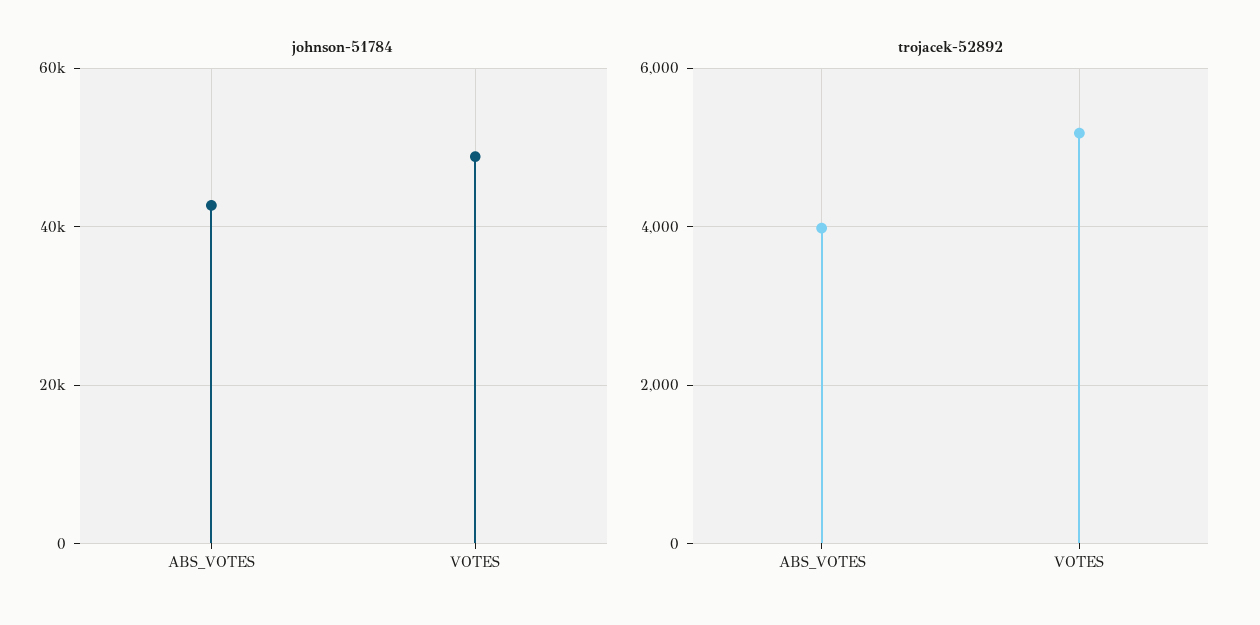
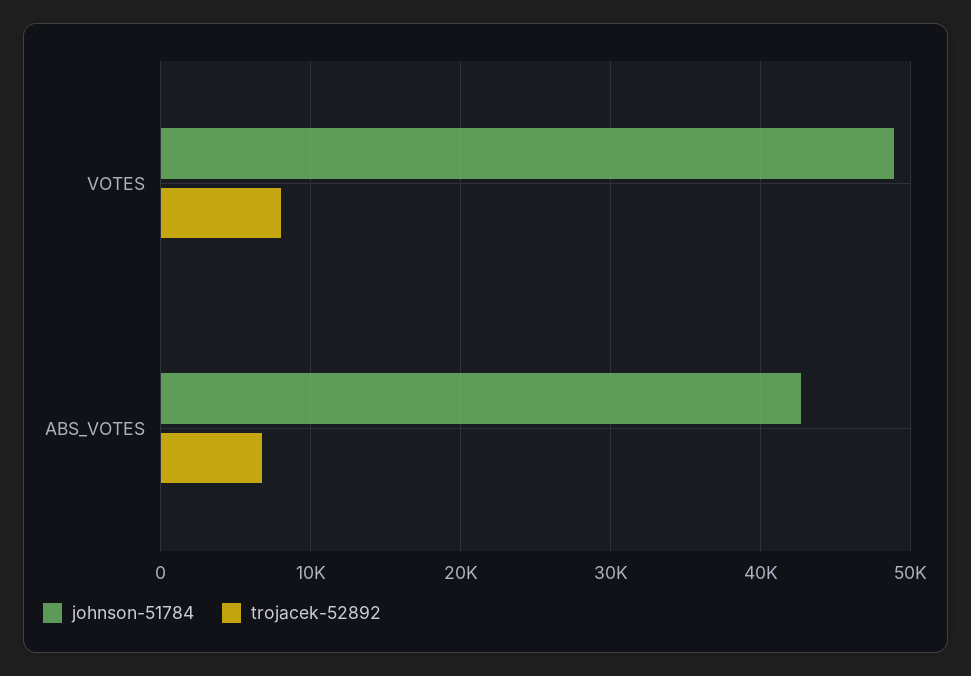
trojacek-52892, ABS_VOTES: 4000 -> 7000
trojacek-52892, VOTES: 5200 -> 8000

